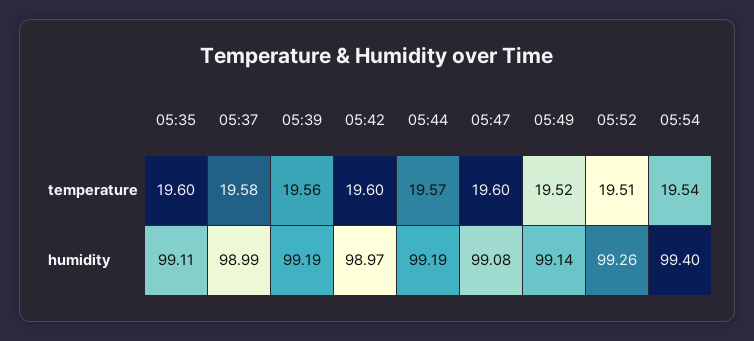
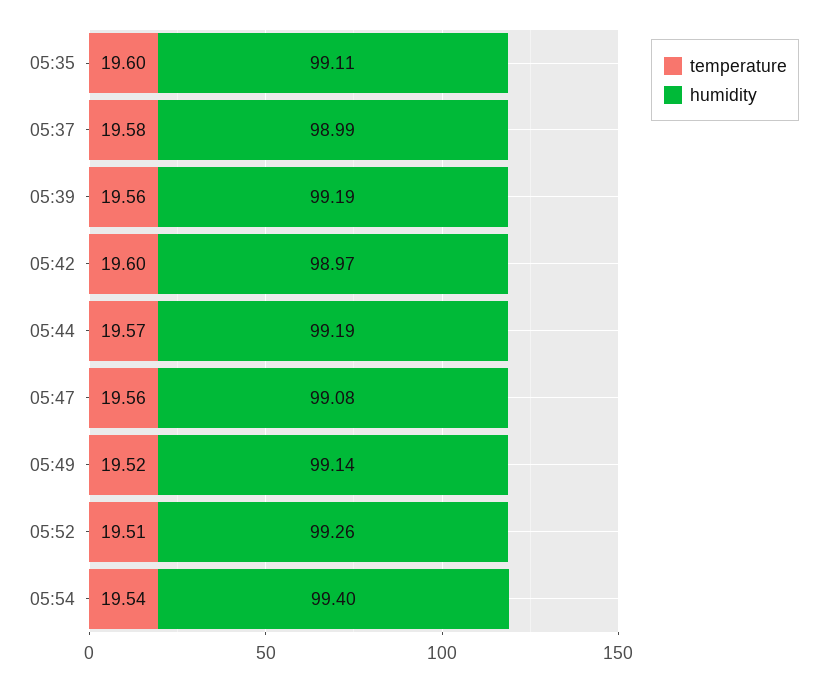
temperature, 05:47: 19.6 -> 19.56

